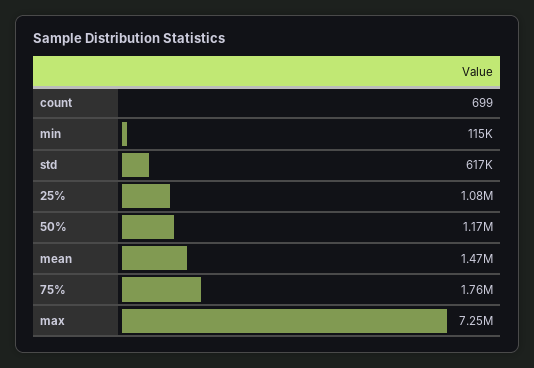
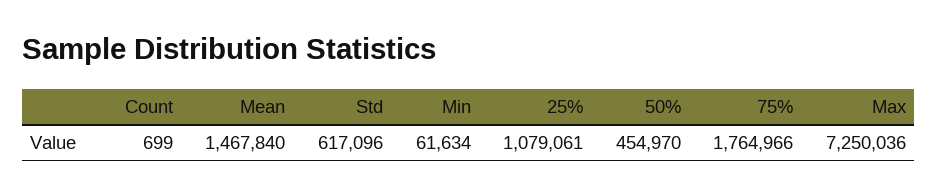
min: 115000 -> 61634
50%: 1170000 -> 454970

